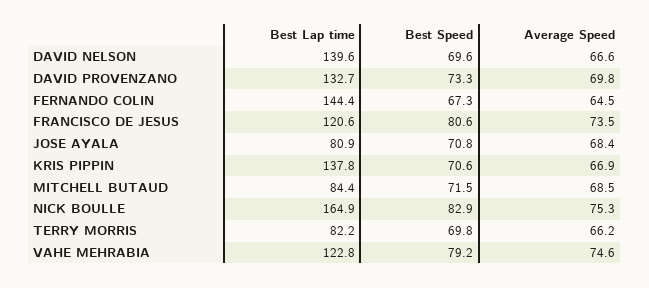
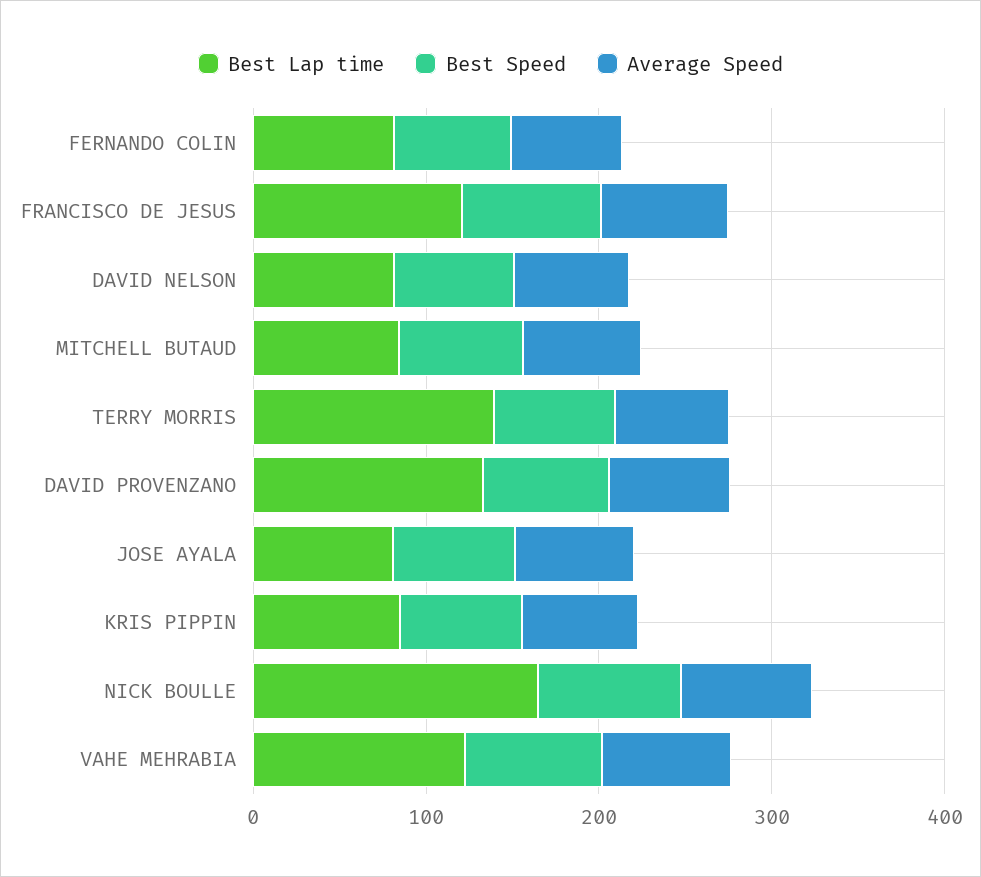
Best Lap time, DAVID NELSON: 139.6 -> 80
Best Lap time, FERNANDO COLIN: 144.4 -> 80
Best Lap time, KRIS PIPPIN: 137.8 -> 80
Best Lap time, TERRY MORRIS: 82.2 -> 140

